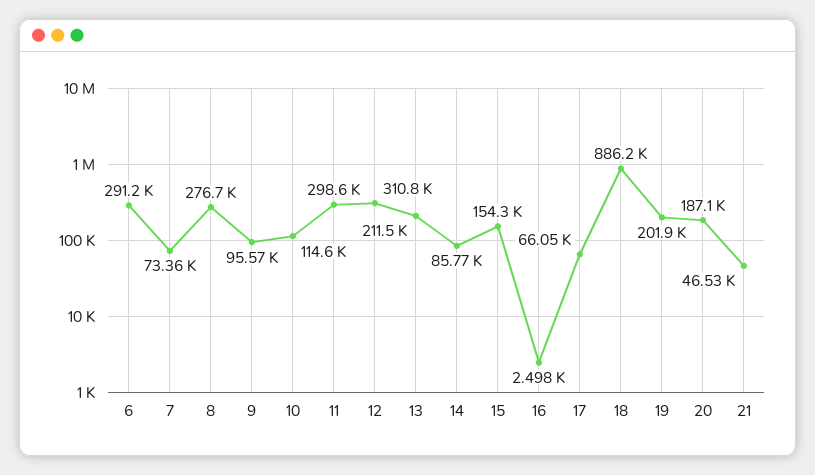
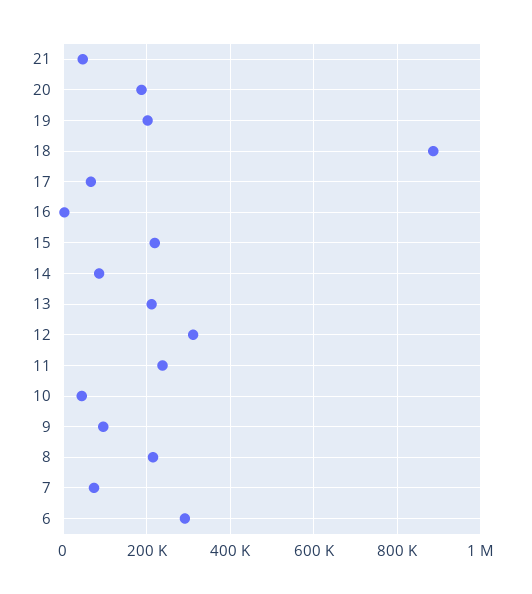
8: 276700 -> 220000
10: 114600 -> 40000
11: 298600 -> 240000
15: 154300 -> 220000

